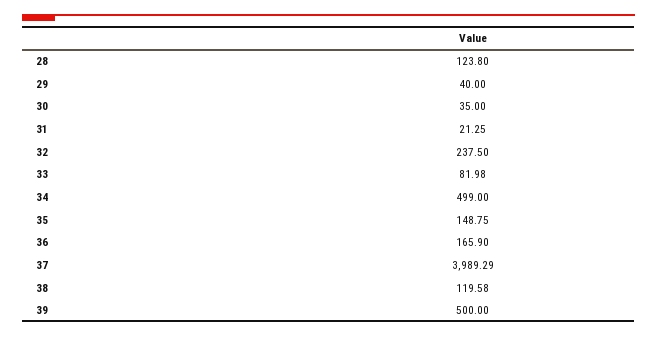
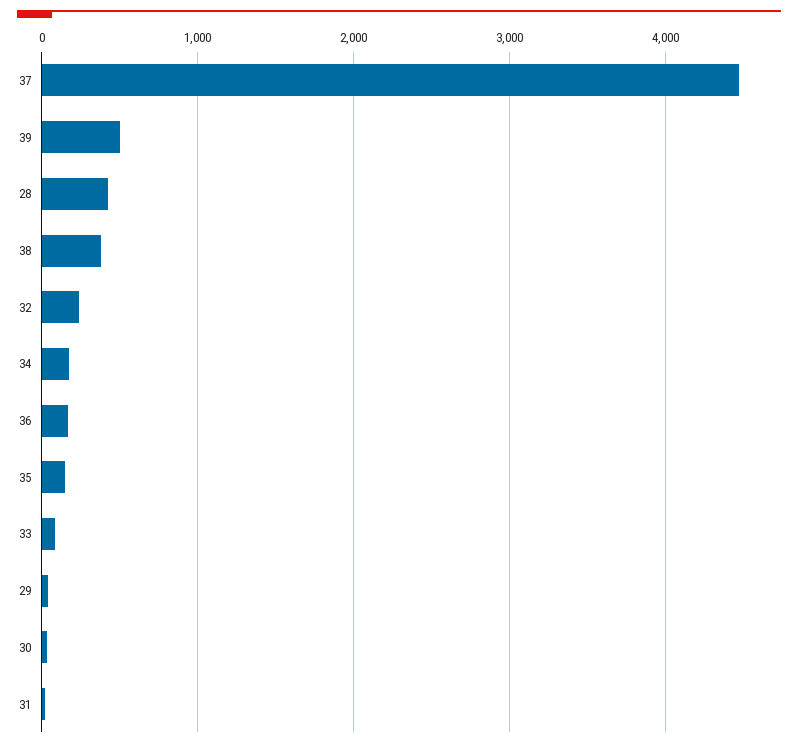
28: 123.8 -> 400
34: 499 -> 200
37: 3989.29 -> 4500
38: 119.58 -> 400

